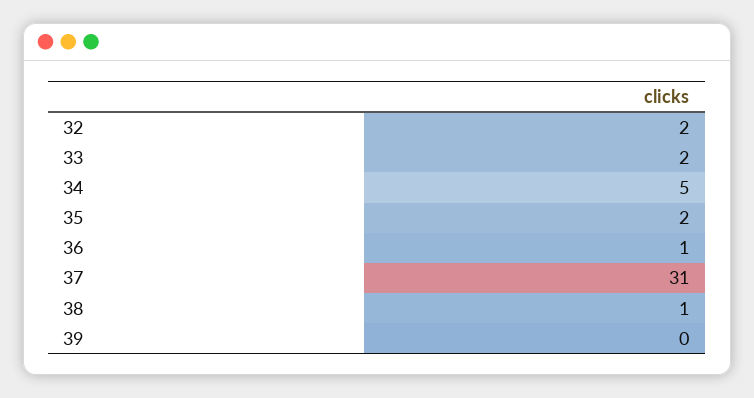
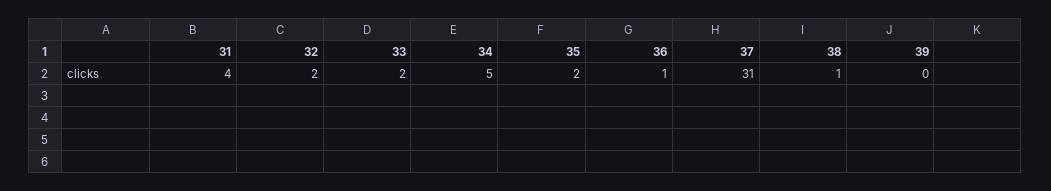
31: none -> 4

